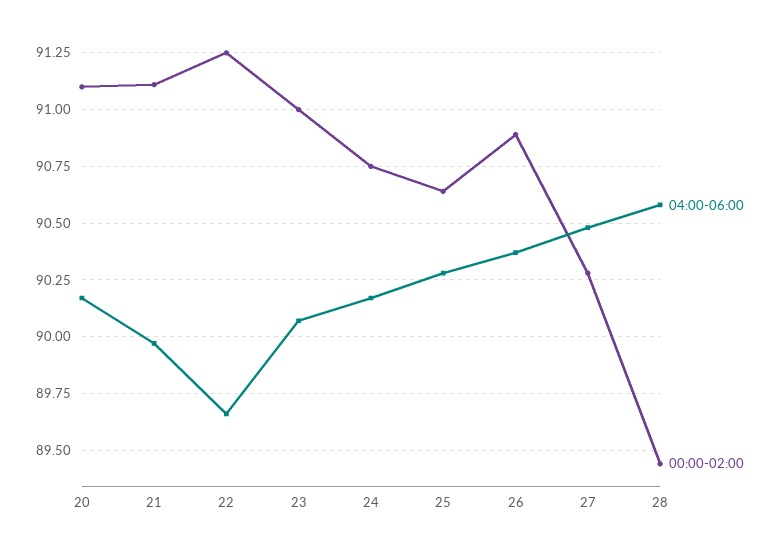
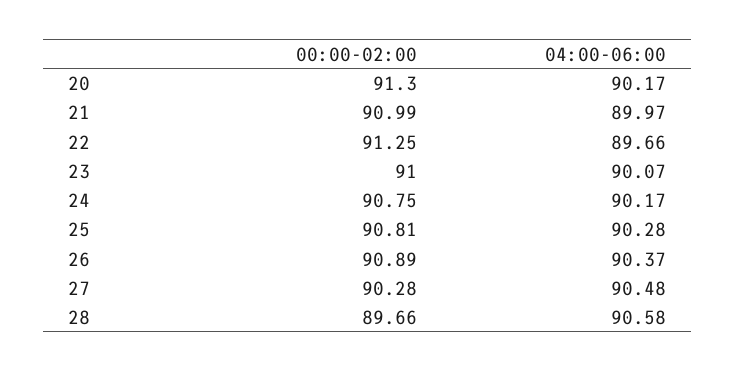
00:00-02:00, 20: 91.1 -> 91.3
00:00-02:00, 21: 91.1 -> 90.99
00:00-02:00, 25: 90.65 -> 90.81
00:00-02:00, 28: 89.45 -> 89.66

